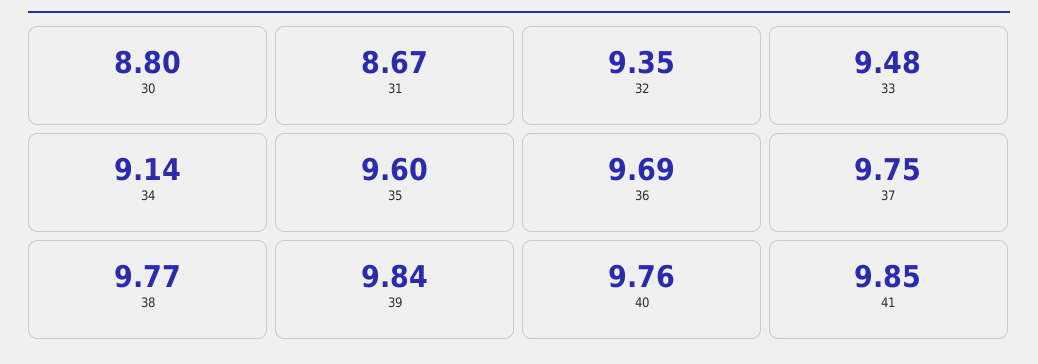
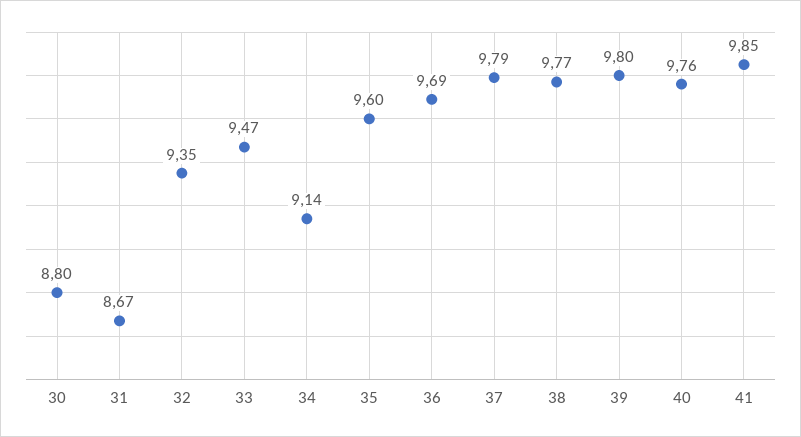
33: 9.48 -> 9.47
37: 9.75 -> 9.79
39: 9.84 -> 9.8

